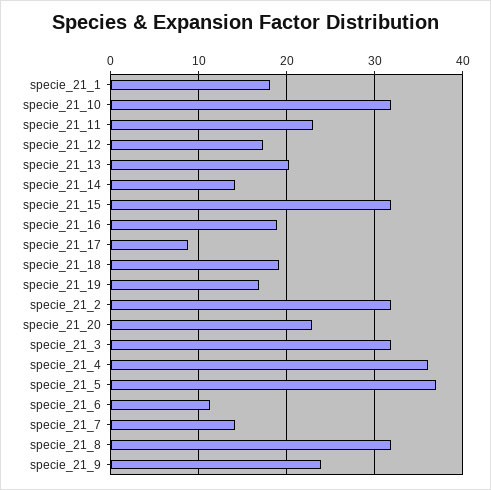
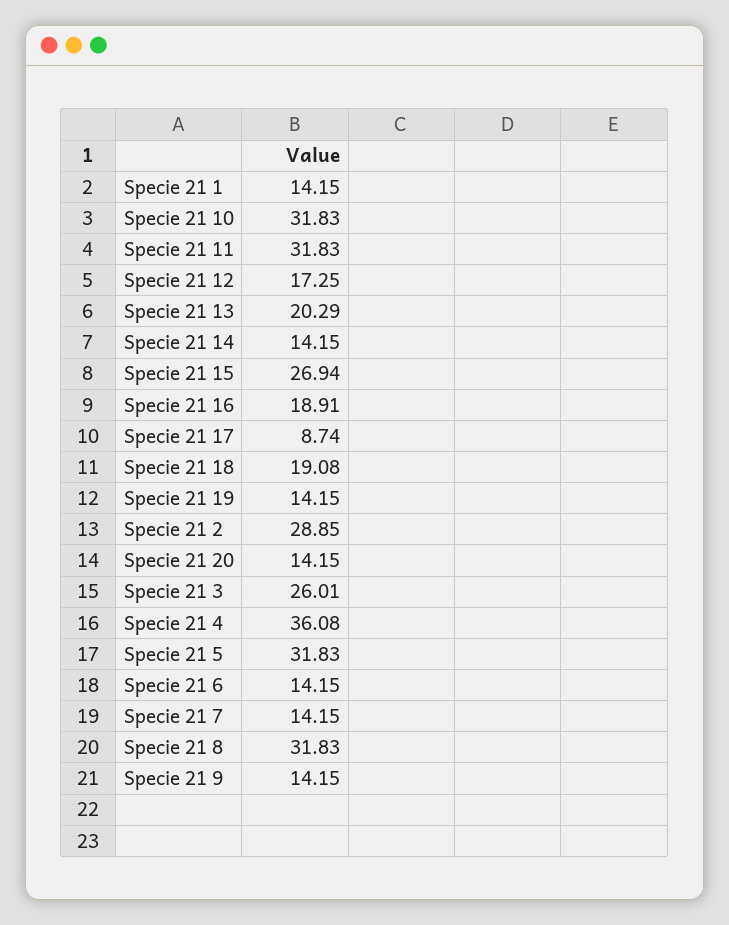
specie_21_1: 18 -> 14.15
specie_21_11: 23 -> 31.83
specie_21_15: 32 -> 26.94
specie_21_19: 17 -> 14.15
specie_21_2: 32 -> 28.85
specie_21_20: 23 -> 14.15
specie_21_3: 32 -> 26.01
specie_21_5: 37 -> 31.83
specie_21_6: 11 -> 14.15
specie_21_9: 24 -> 14.15

